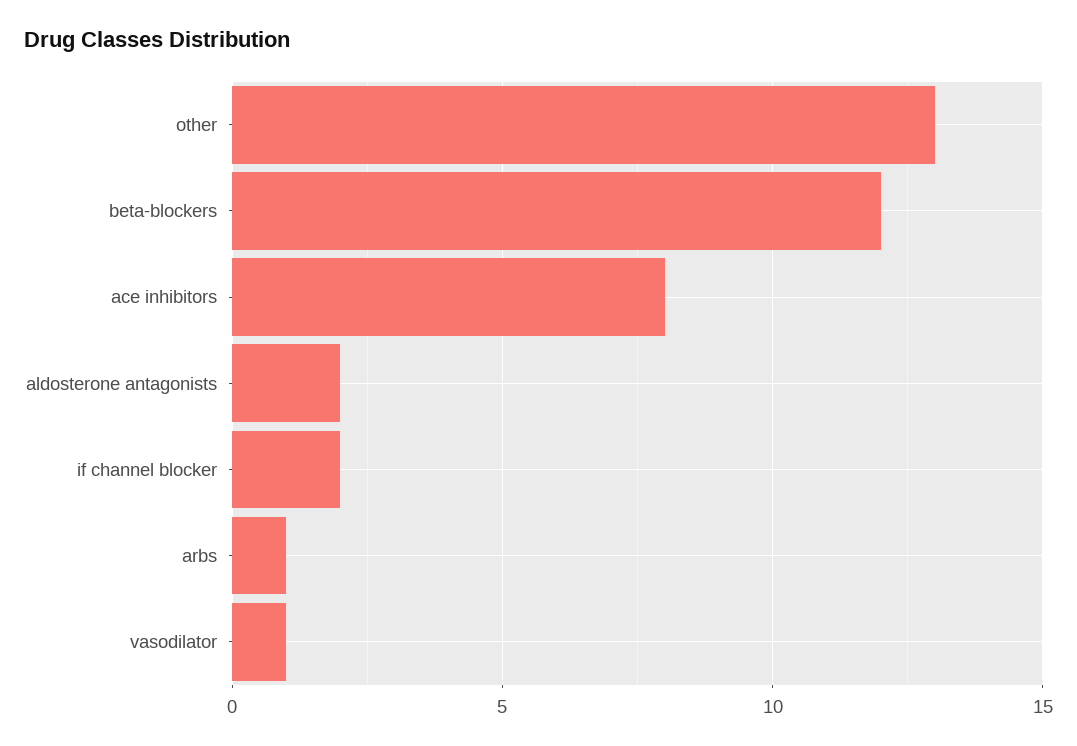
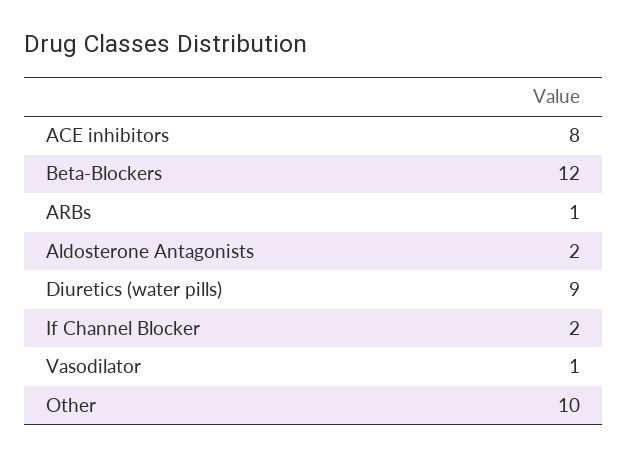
other: 13 -> 10
Diuretics (water pills): none -> 9

